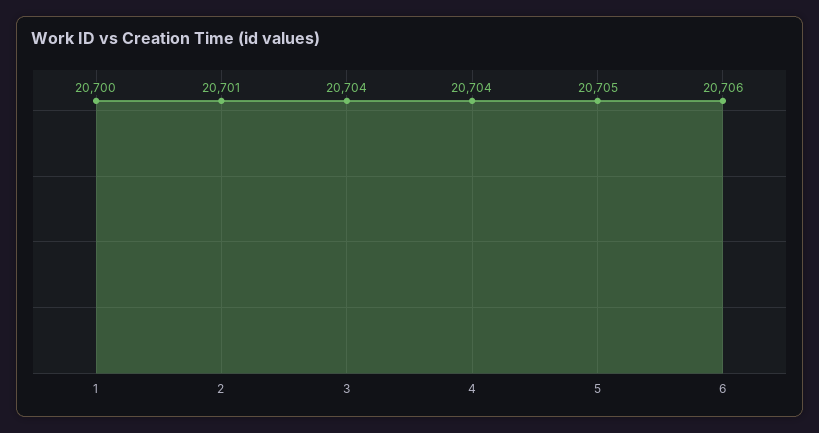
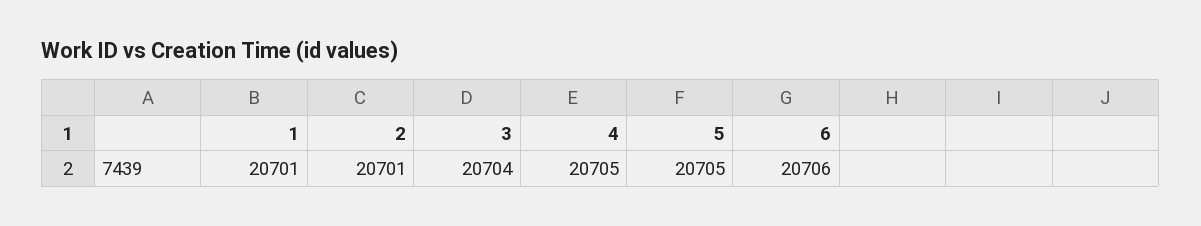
1: 20700 -> 20701
4: 20704 -> 20705

